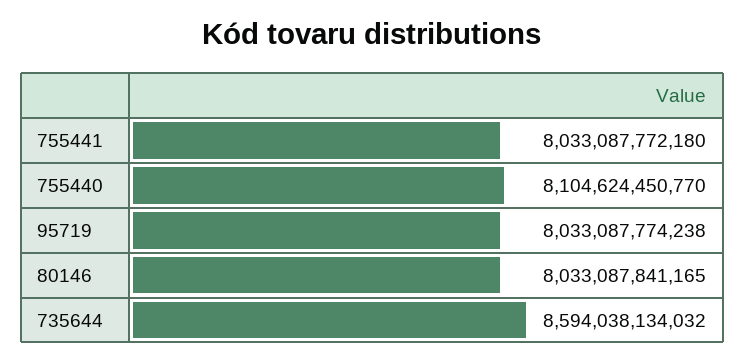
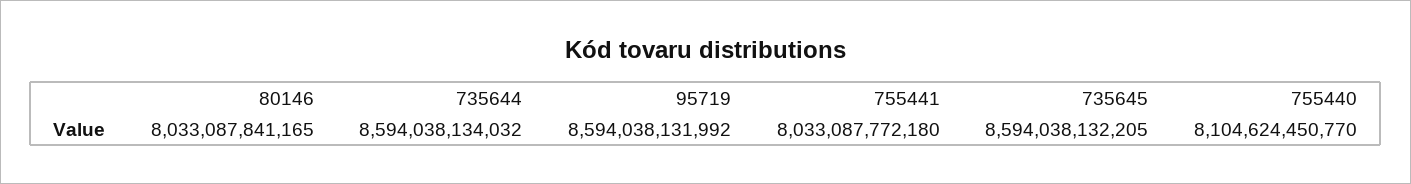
95719: 8033087774238 -> 8594038131992
735645: none -> 8594038132205

